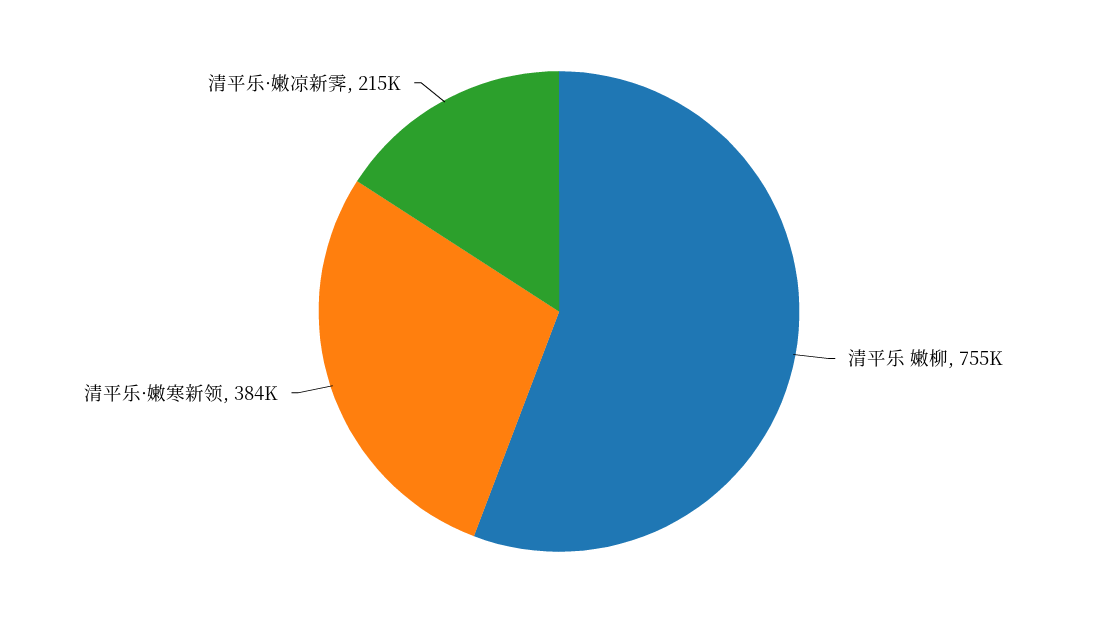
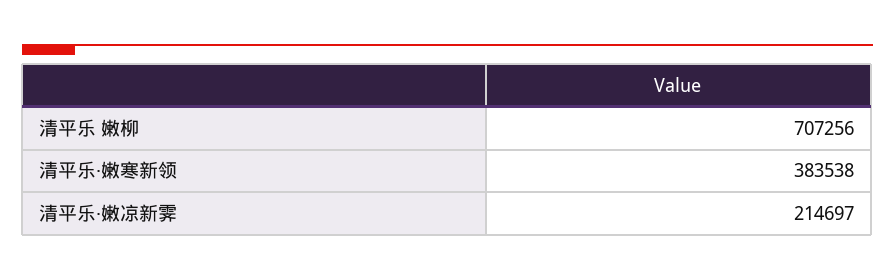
清平乐 嫩柳: 755000 -> 707256

